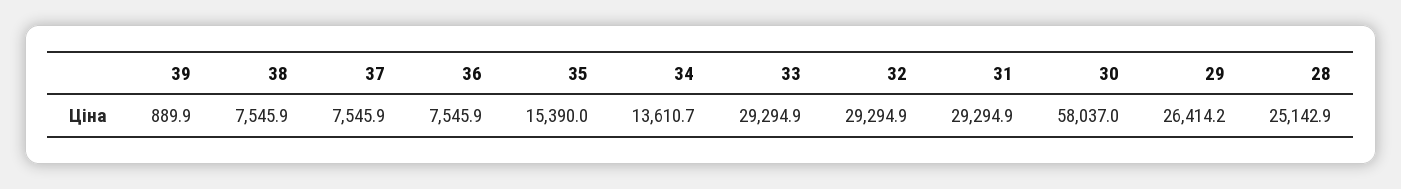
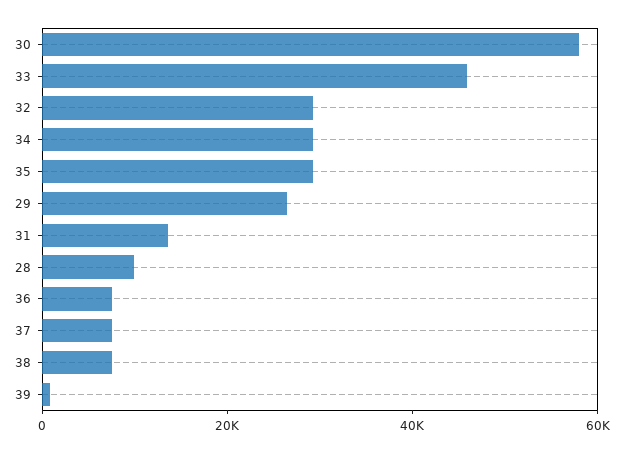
35: 15390 -> 30000
34: 13610.7 -> 30000
33: 29294.9 -> 45000
31: 29294.9 -> 15000
28: 25142.9 -> 10000

